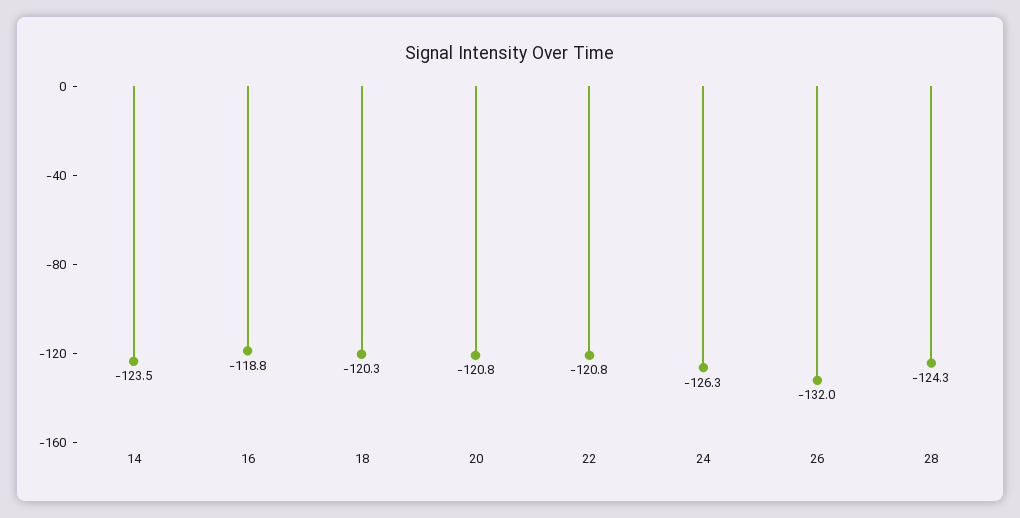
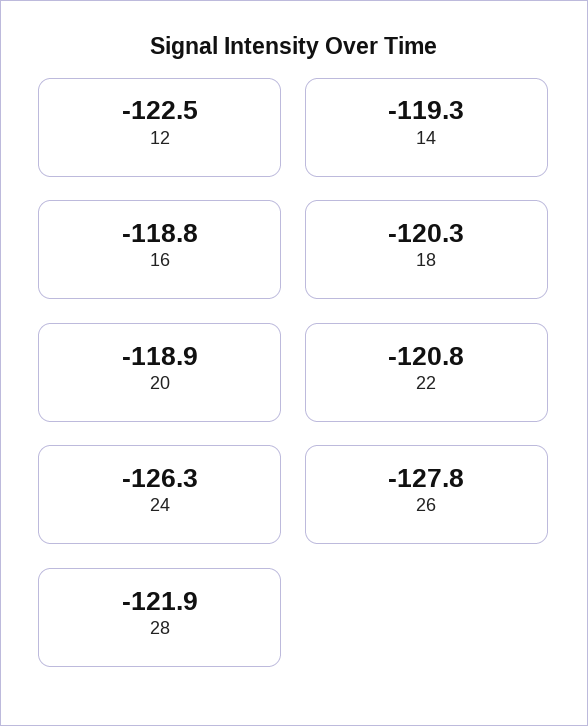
14: -123.5 -> -119.3
20: -120.8 -> -118.9
26: -132 -> -127.8
28: -124.3 -> -121.9
12: none -> -122.5

